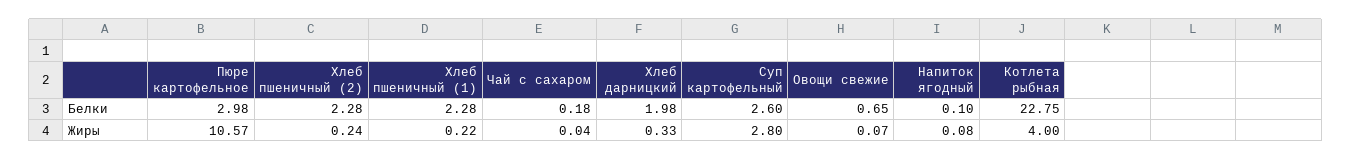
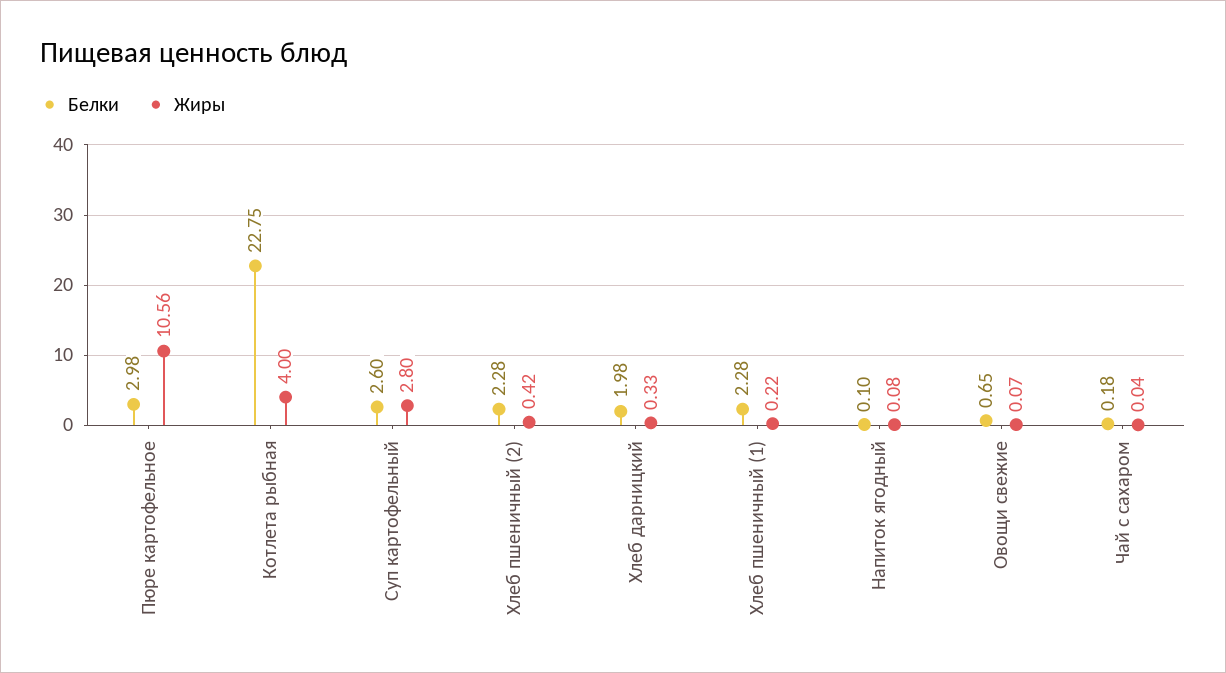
Жиры, Пюре картофельное: 10.57 -> 10.56
Жиры, Хлеб пшеничный (2): 0.24 -> 0.42

